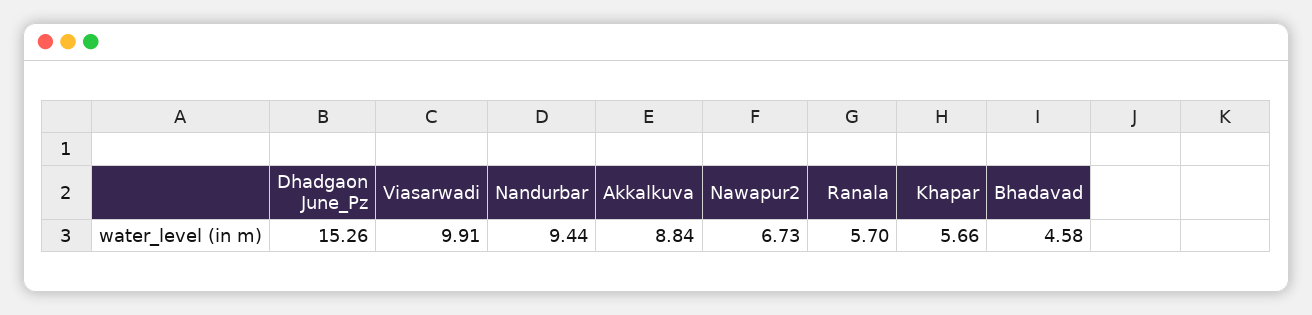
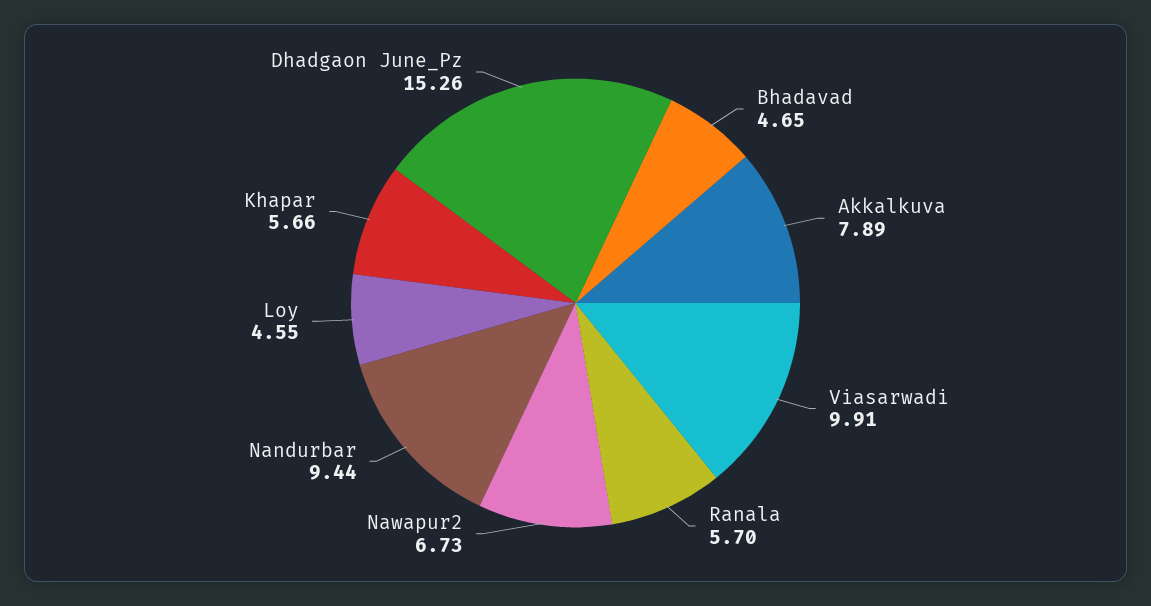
Akkalkuva: 8.84 -> 7.89
Bhadavad: 4.58 -> 4.65
Loy: none -> 4.55

